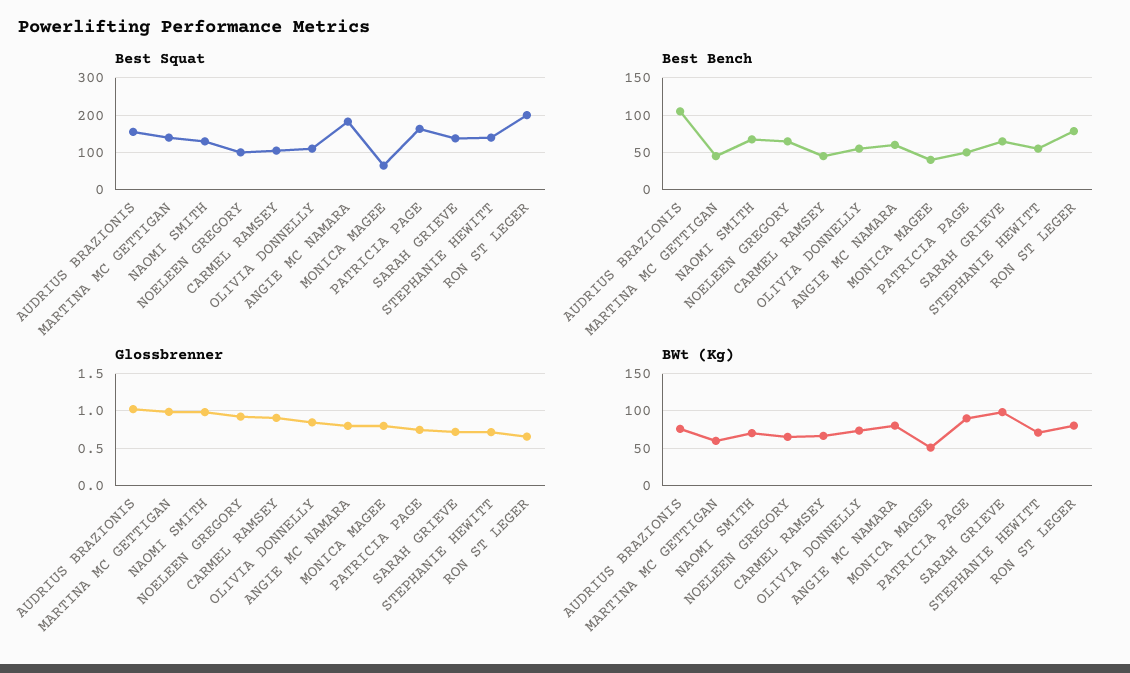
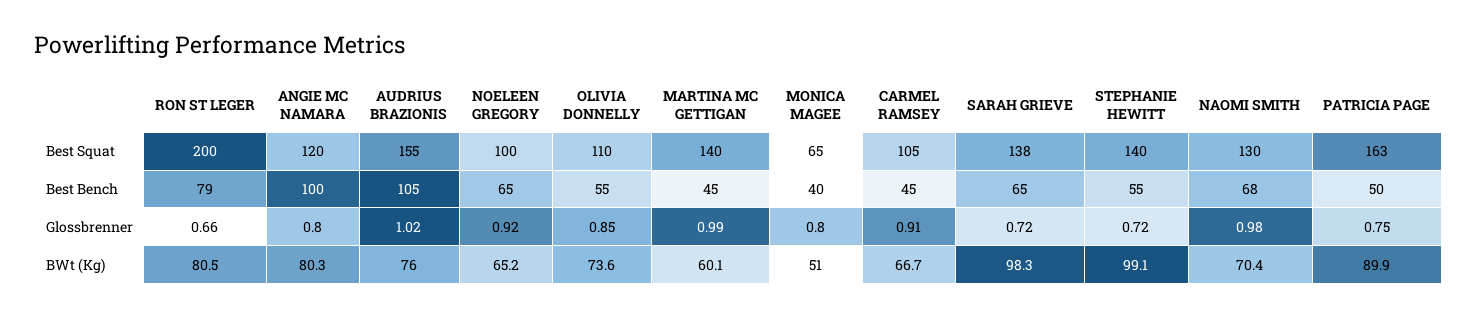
Best Squat, ANGIE MC NAMARA: 180 -> 120
Best Bench, ANGIE MC NAMARA: 60 -> 100
BWt (Kg), STEPHANIE HEWITT: 70 -> 99.1

